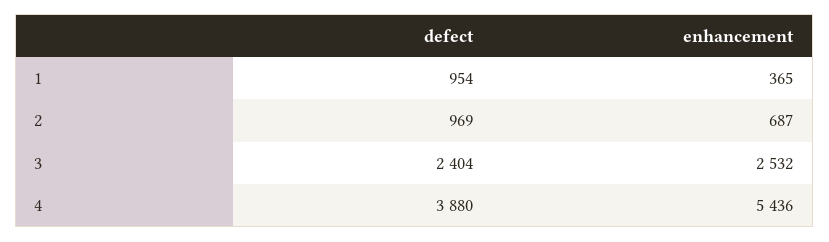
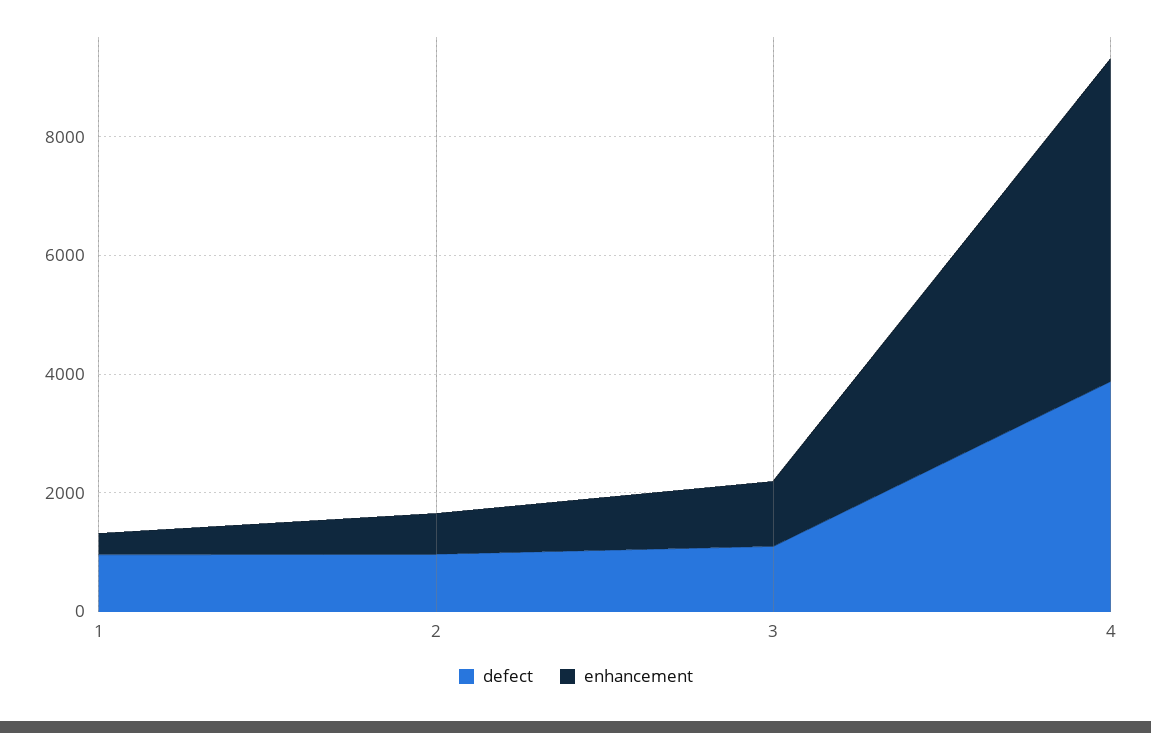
defect, 3: 2404 -> 1000
enhancement, 3: 2532 -> 1000

